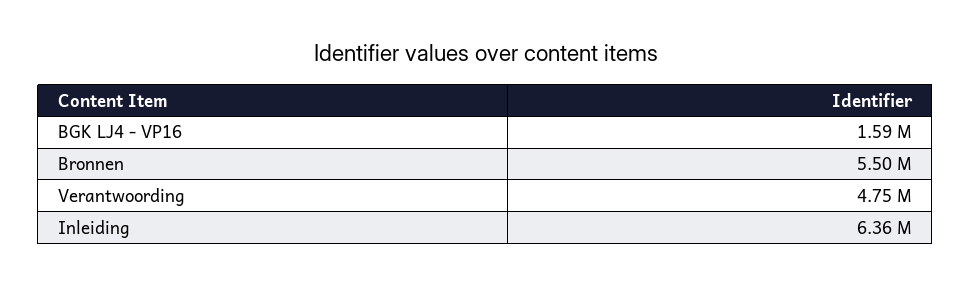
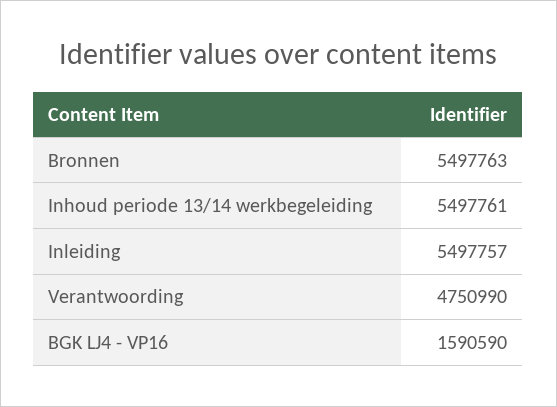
Inleiding: 6360000 -> 5497757
Inhoud periode 13/14 werkbegeleiding: none -> 5497761

